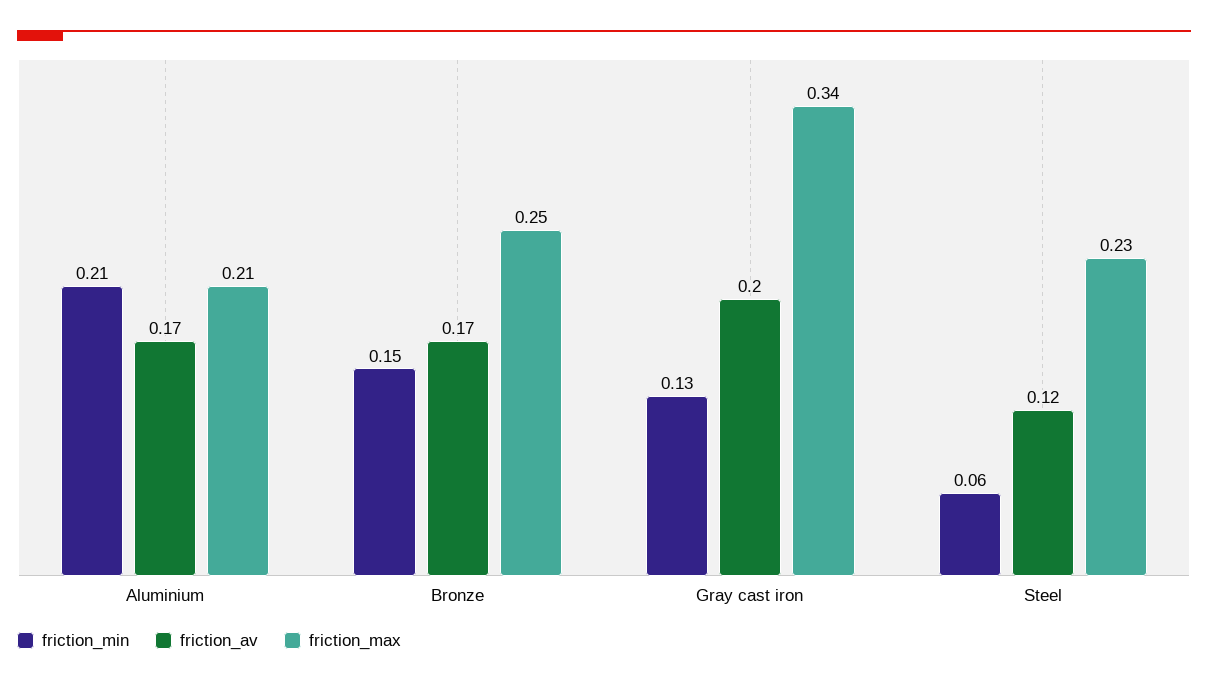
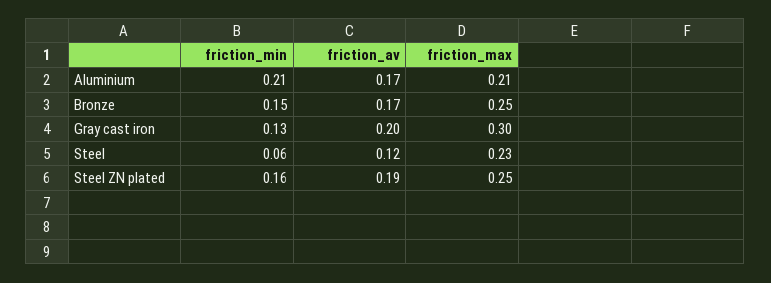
friction_max, Gray cast iron: 0.34 -> 0.3
friction_min, Steel ZN plated: none -> 0.16
friction_av, Steel ZN plated: none -> 0.19
friction_max, Steel ZN plated: none -> 0.25

